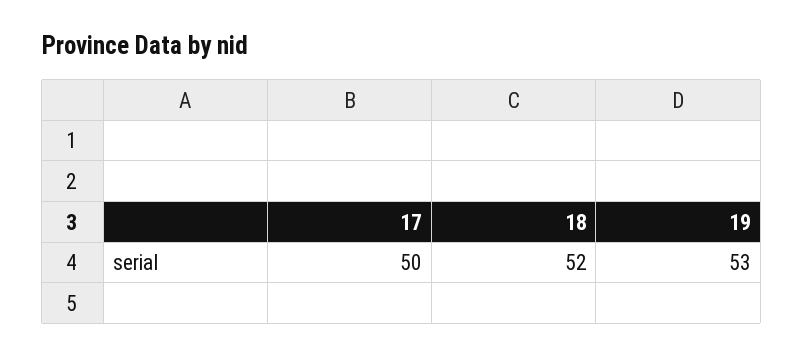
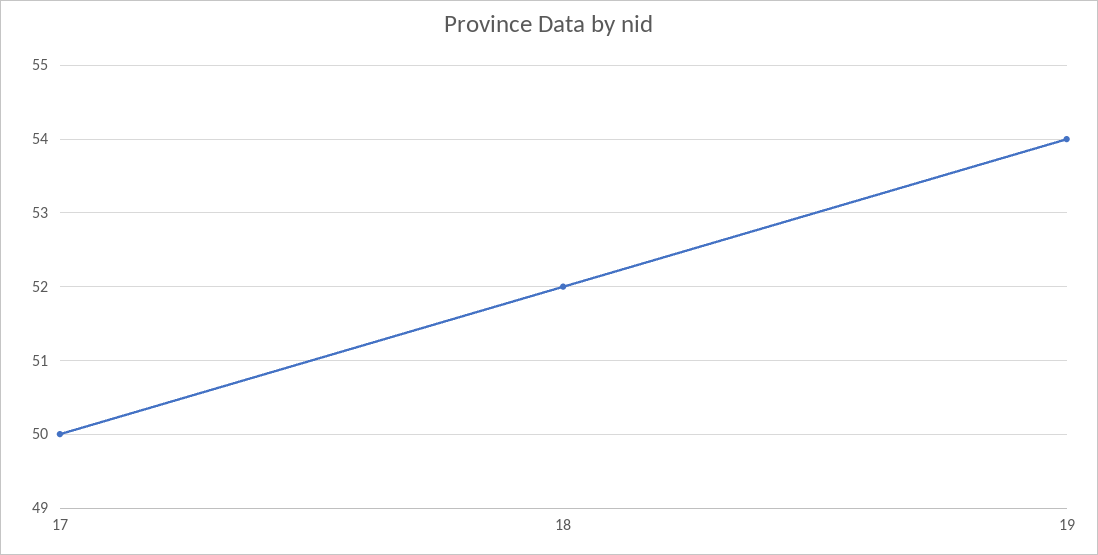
19: 53 -> 54

